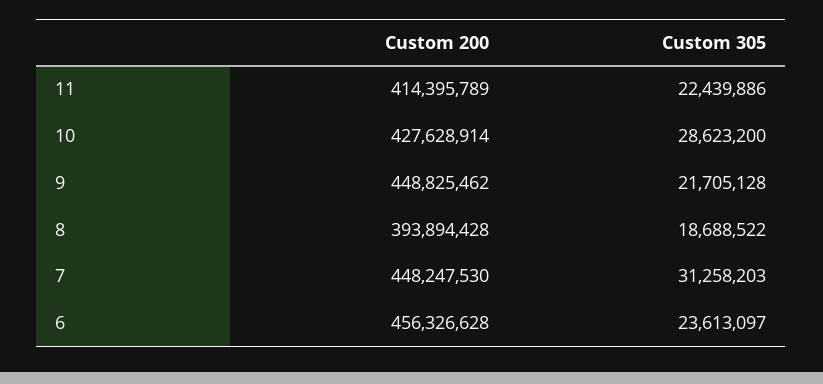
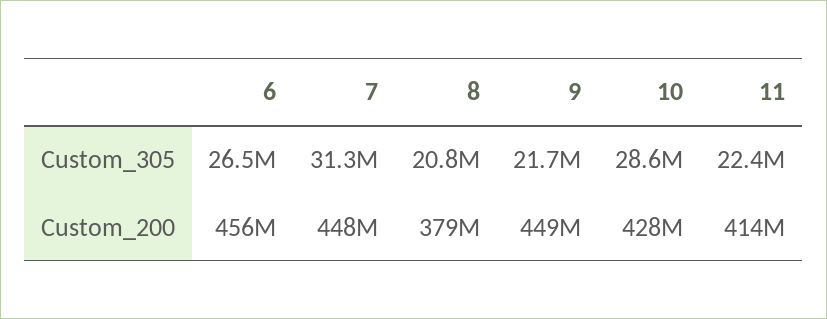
Custom 200, 8: 393894428 -> 379000000
Custom 305, 8: 18688522 -> 20800000
Custom 305, 6: 23613097 -> 26500000

